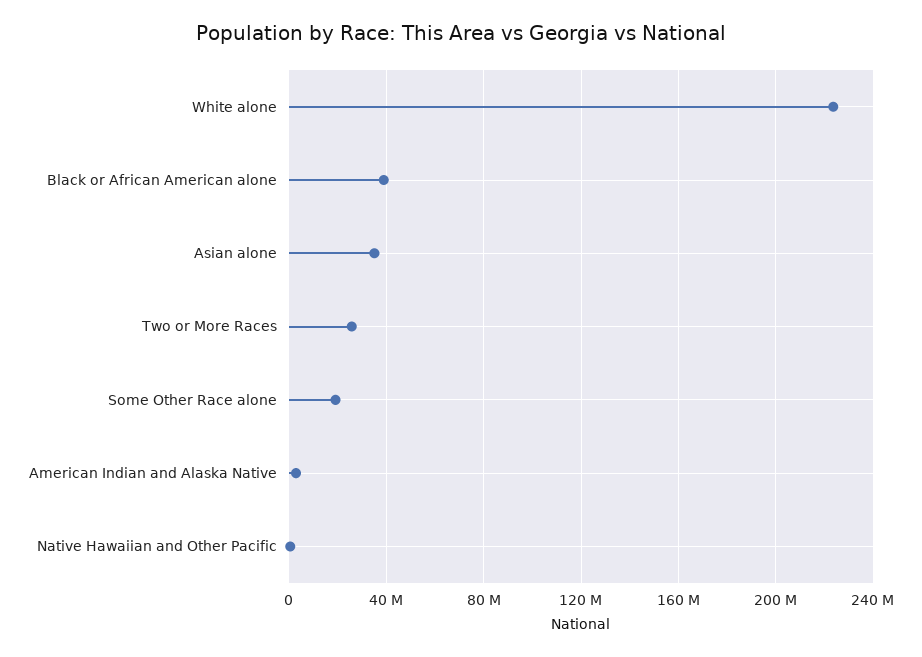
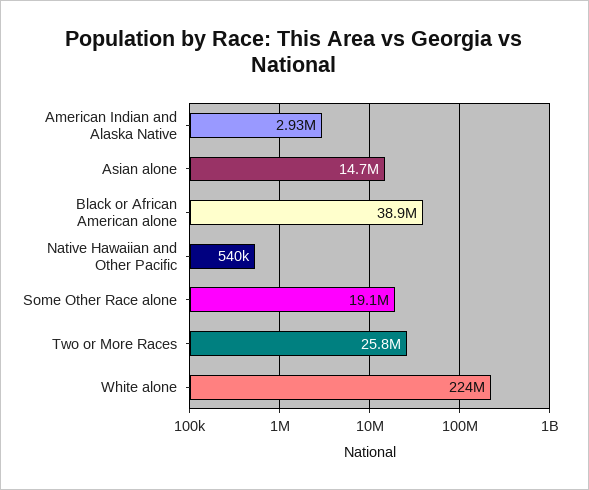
Asian alone: 35000000 -> 14700000

